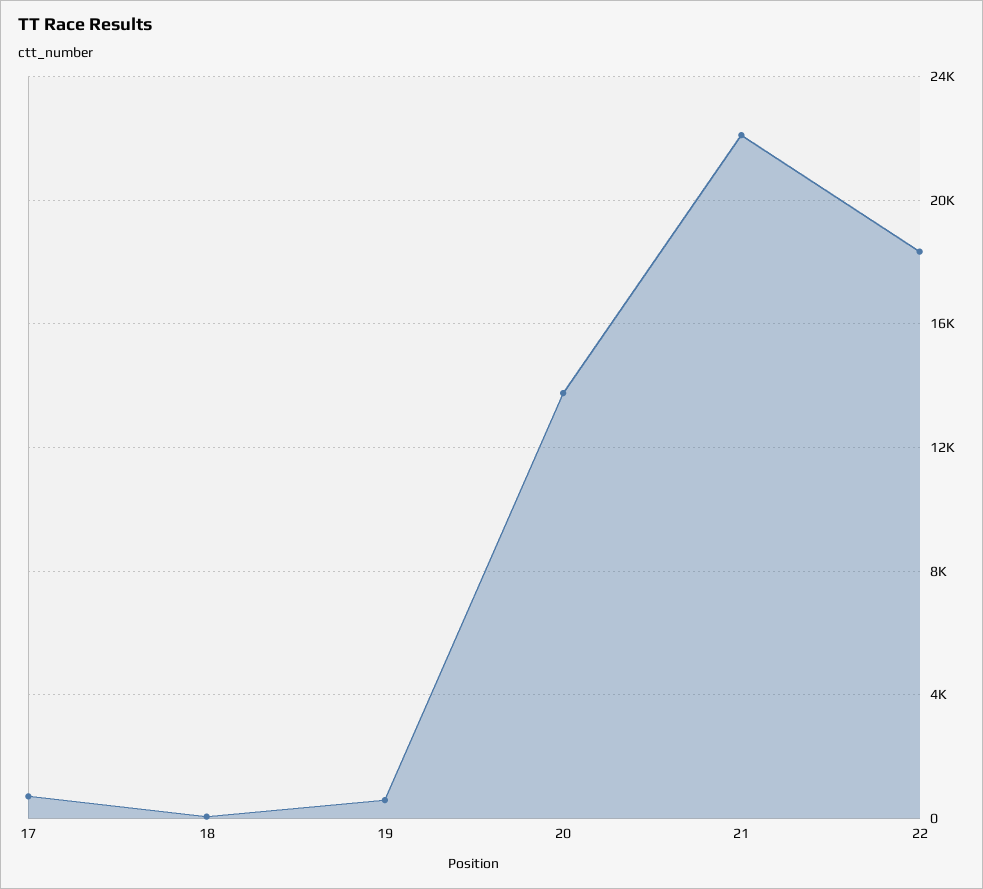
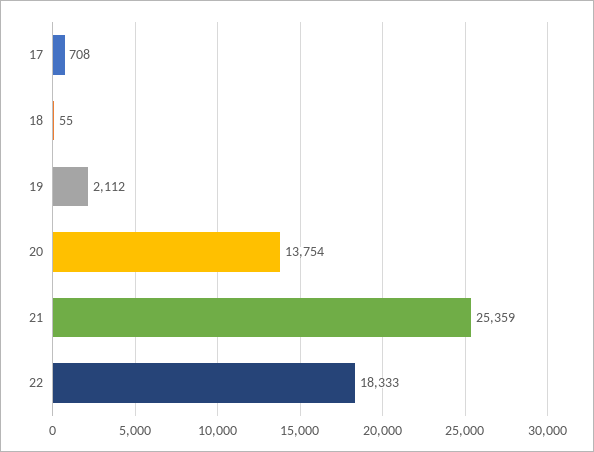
19: 500 -> 2112
21: 22000 -> 25359

